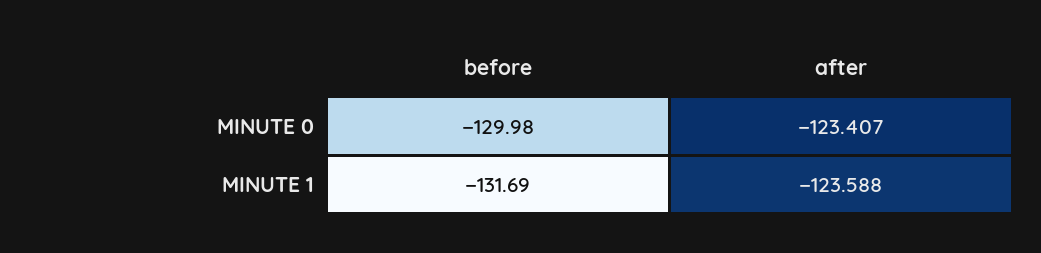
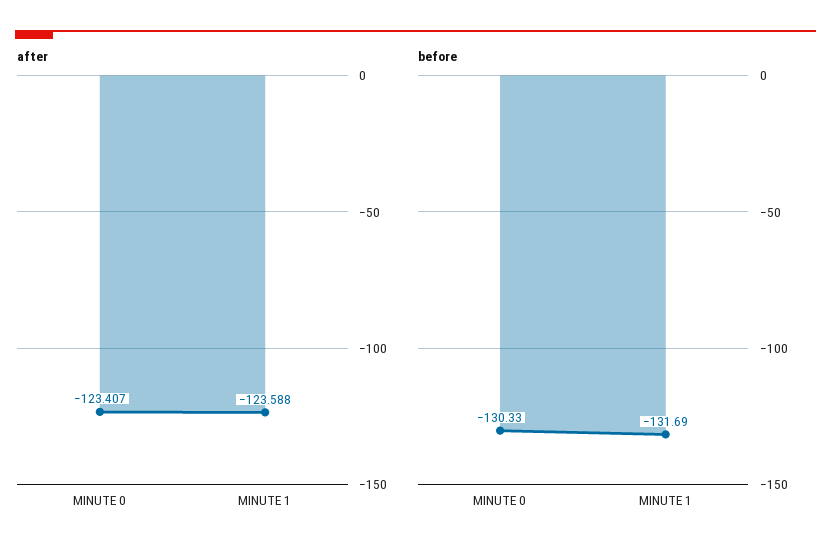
before, MINUTE 0: -129.98 -> -130.33

